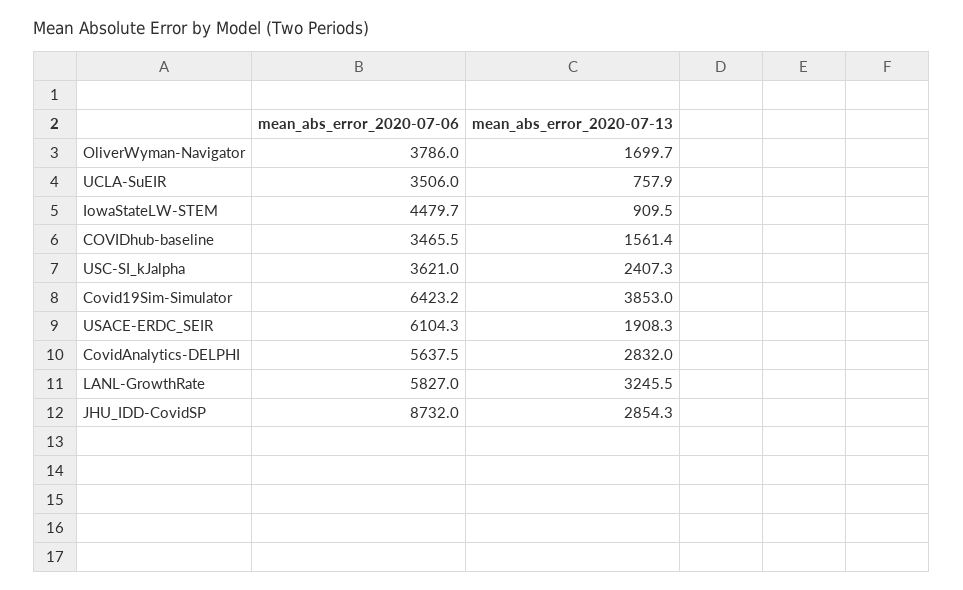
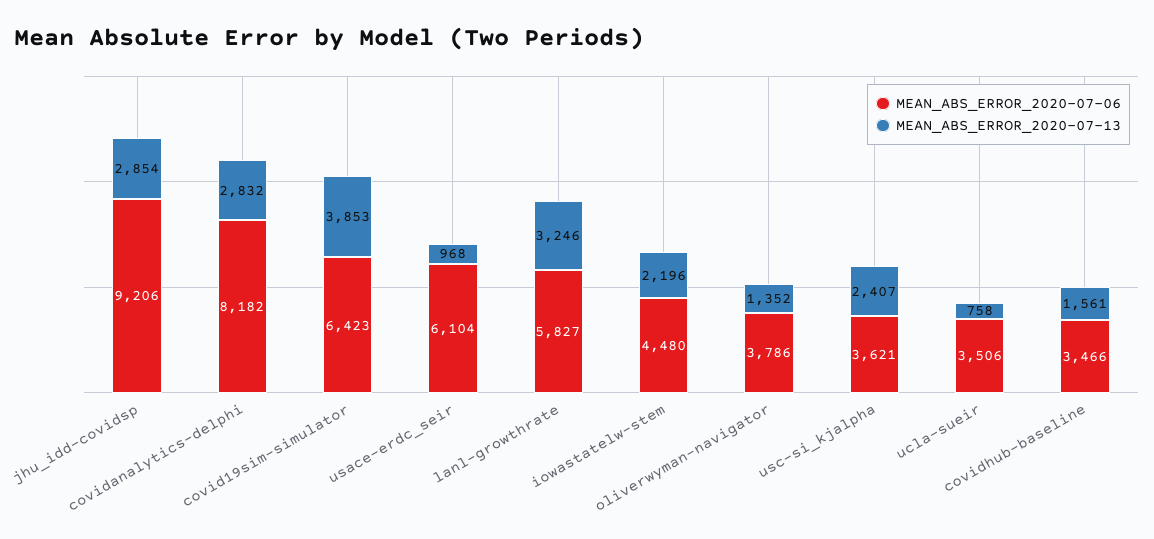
mean_abs_error_2020-07-13, OliverWyman-Navigator: 1699.7 -> 1352
mean_abs_error_2020-07-13, IowaStateLW-STEM: 909.5 -> 2196
mean_abs_error_2020-07-13, USACE-ERDC_SEIR: 1908.3 -> 968
mean_abs_error_2020-07-06, CovidAnalytics-DELPHI: 5637.5 -> 8182
mean_abs_error_2020-07-06, JHU_IDD-CovidSP: 8732 -> 9206

